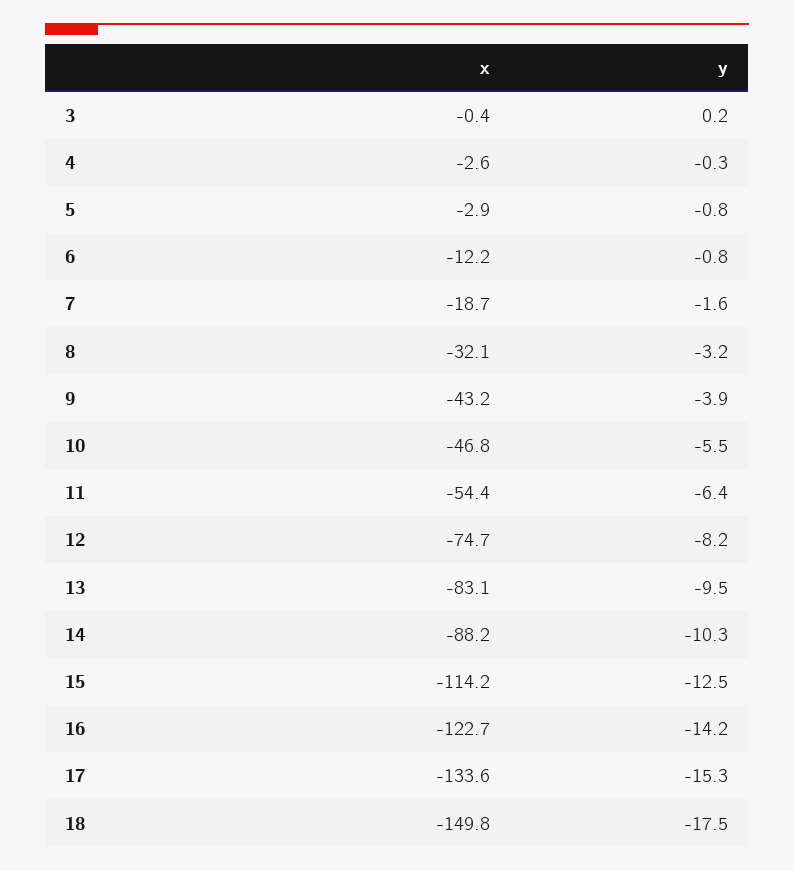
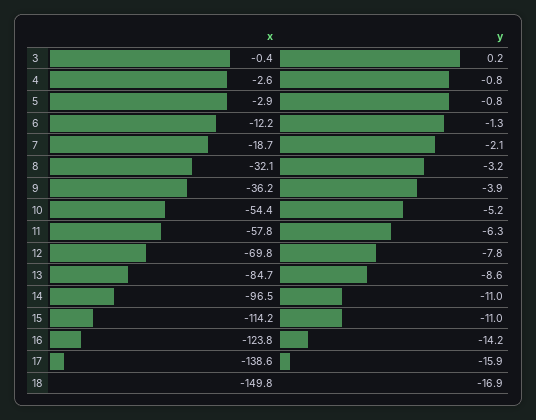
y, 4: -0.3 -> -0.8
y, 6: -0.8 -> -1.3
y, 7: -1.6 -> -2.1
x, 9: -43.2 -> -36.2
x, 10: -46.8 -> -54.4
y, 10: -5.5 -> -5.2
x, 11: -54.4 -> -57.8
y, 11: -6.4 -> -6.3
x, 12: -74.7 -> -69.8
y, 12: -8.2 -> -7.8
x, 13: -83.1 -> -84.7
y, 13: -9.5 -> -8.6
x, 14: -88.2 -> -96.5
y, 14: -10.3 -> -11
y, 15: -12.5 -> -11
x, 16: -122.7 -> -123.8
x, 17: -133.6 -> -138.6
y, 17: -15.3 -> -15.9
y, 18: -17.5 -> -16.9

